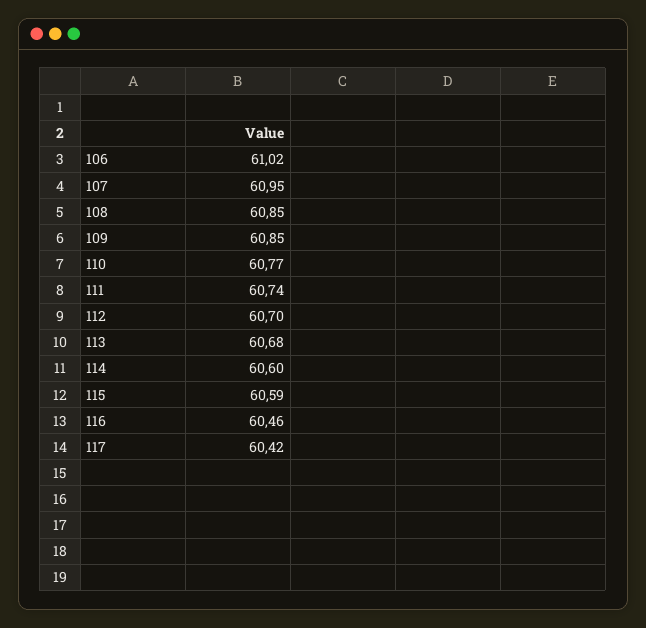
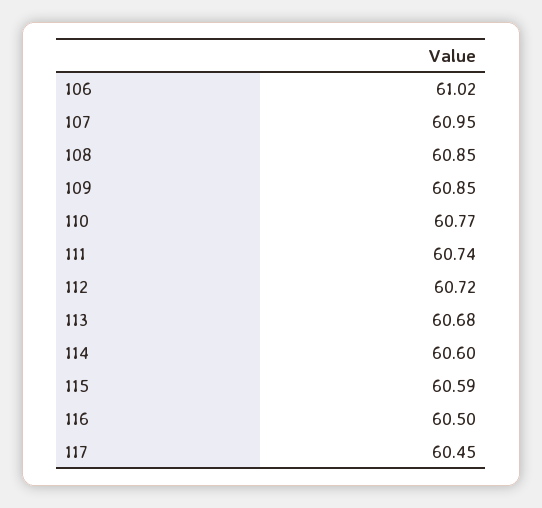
112: 60.7 -> 60.72
116: 60.46 -> 60.5
117: 60.42 -> 60.45

